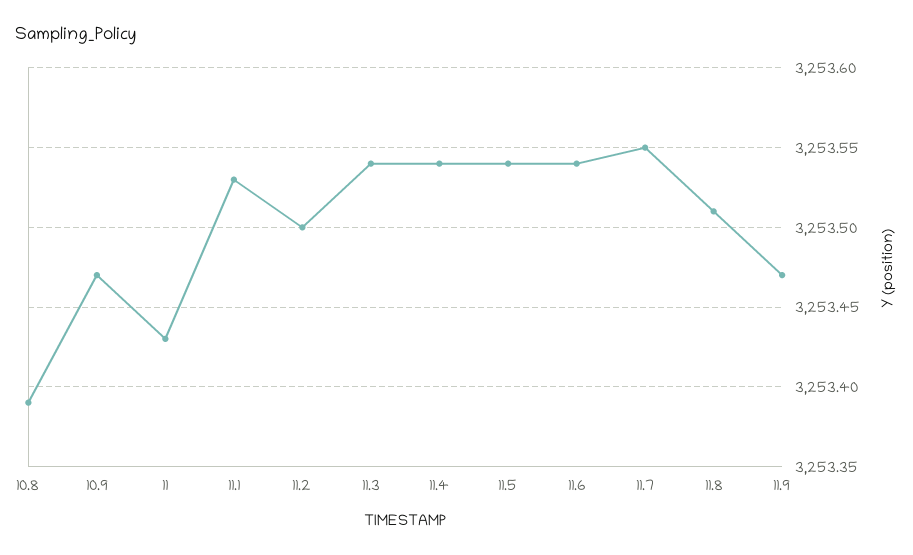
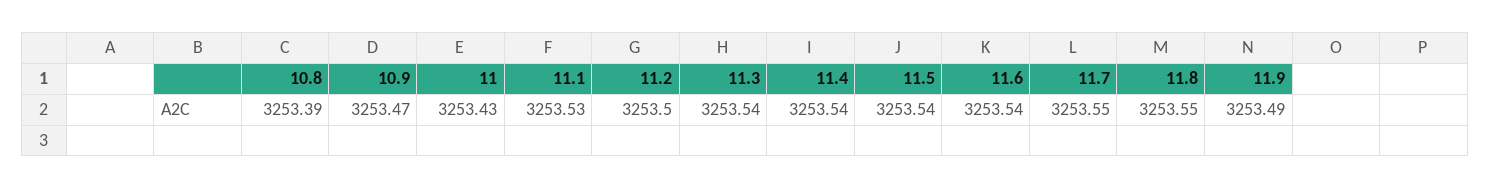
11.8: 3253.51 -> 3253.55
11.9: 3253.47 -> 3253.49

